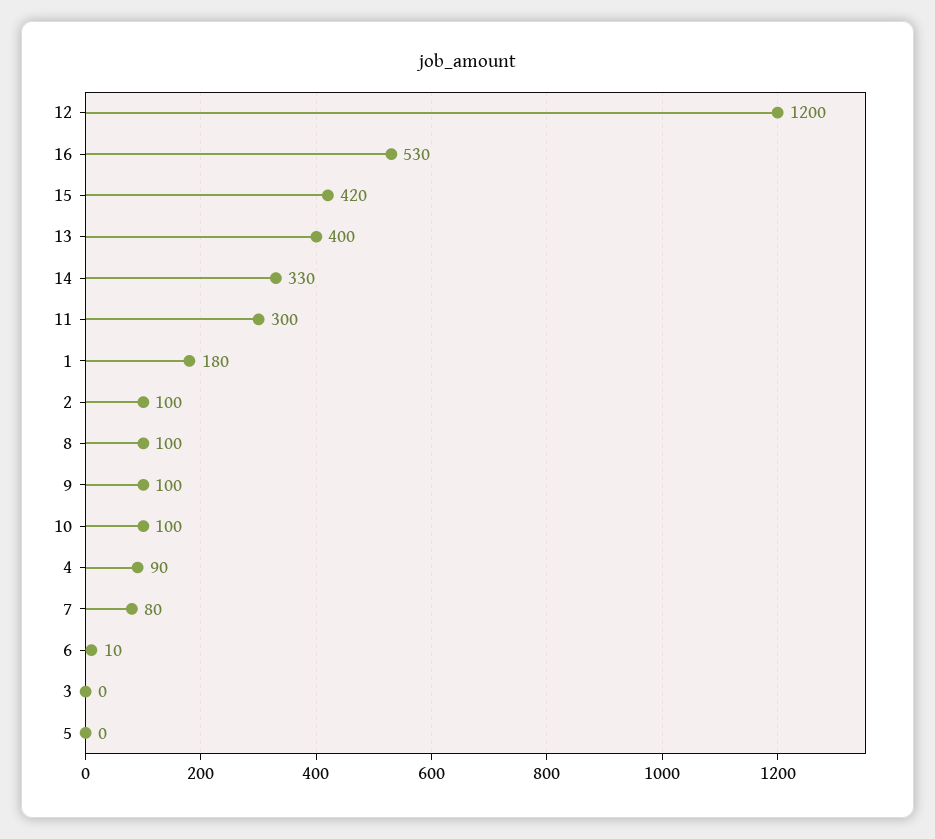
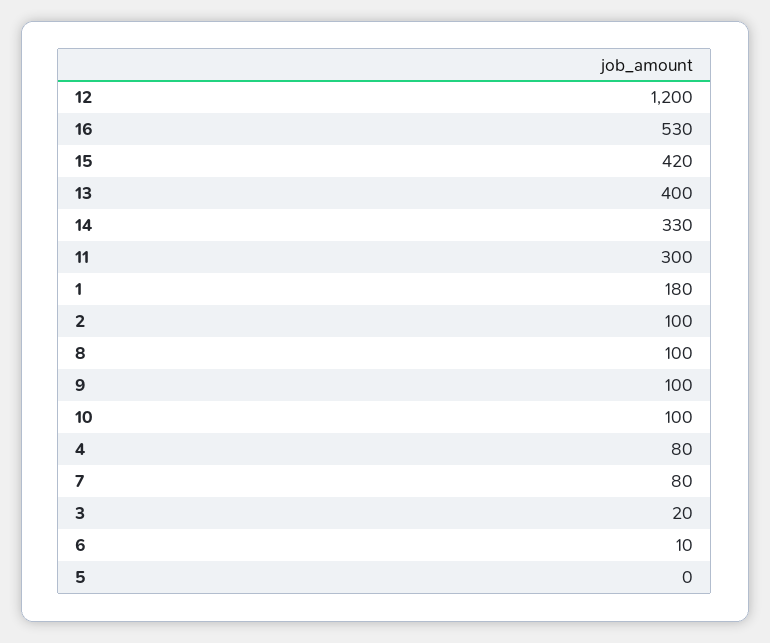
4: 90 -> 80
3: 0 -> 20

